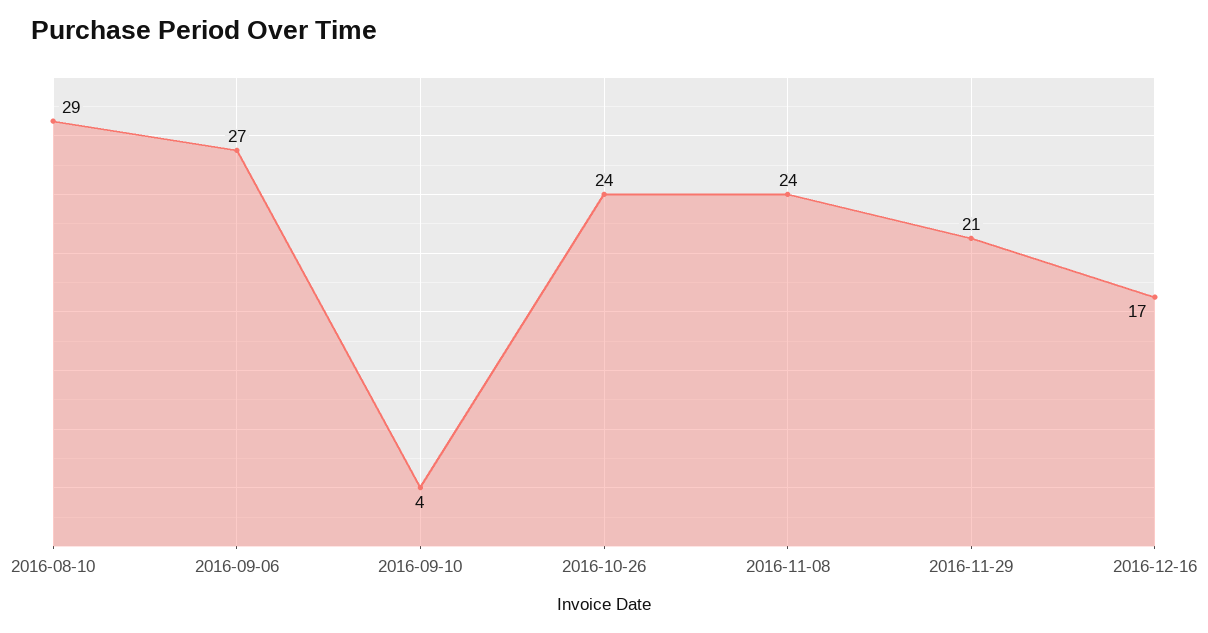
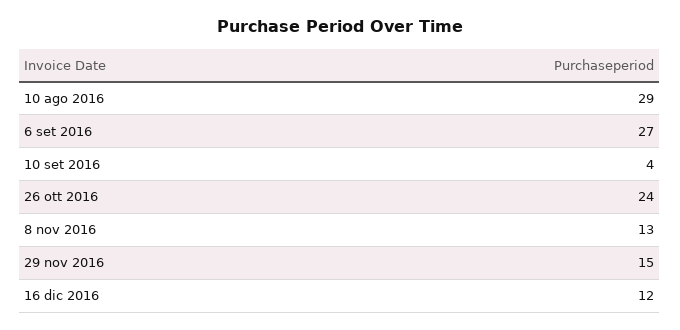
2016-11-08: 24 -> 13
2016-11-29: 21 -> 15
2016-12-16: 17 -> 12

